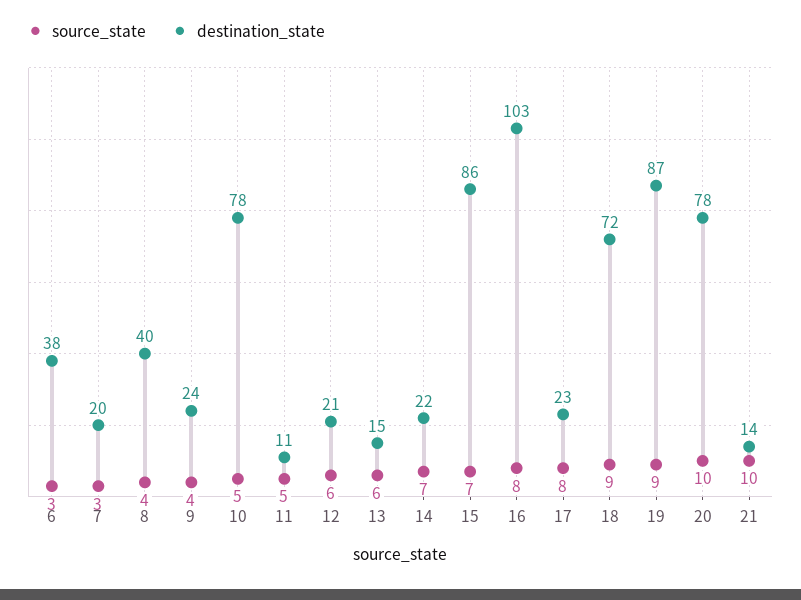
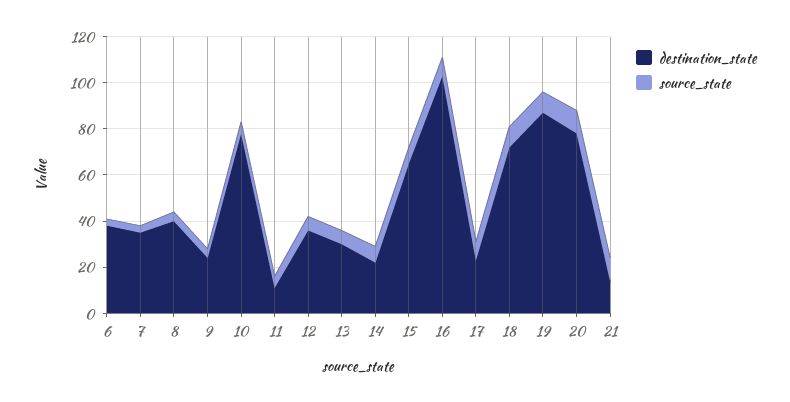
destination_state, 7: 20 -> 35
destination_state, 12: 21 -> 35
destination_state, 13: 15 -> 30
destination_state, 15: 86 -> 65

